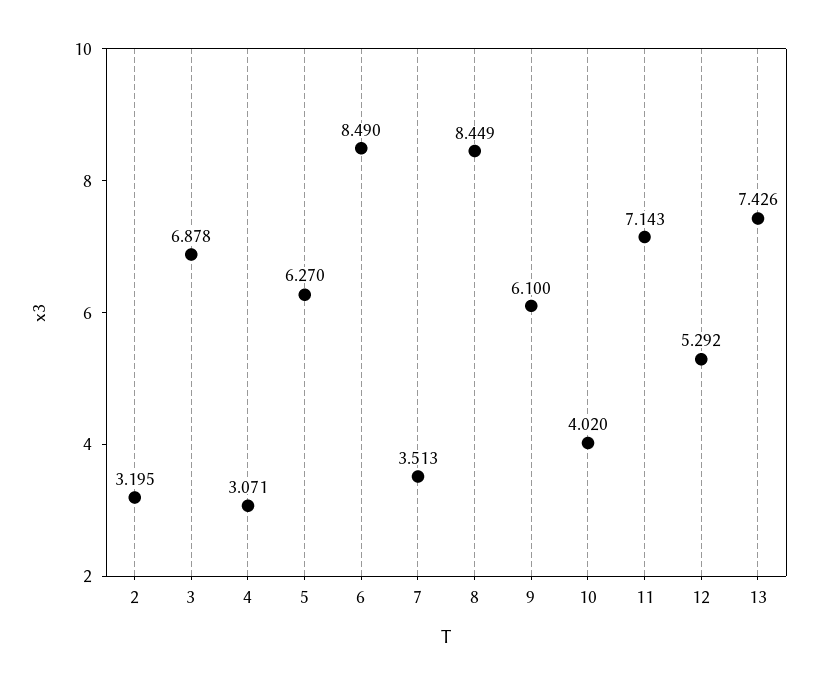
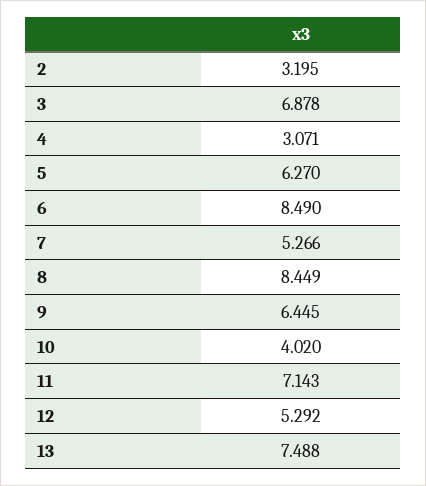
7: 3.513 -> 5.266
9: 6.1 -> 6.445
13: 7.426 -> 7.488

